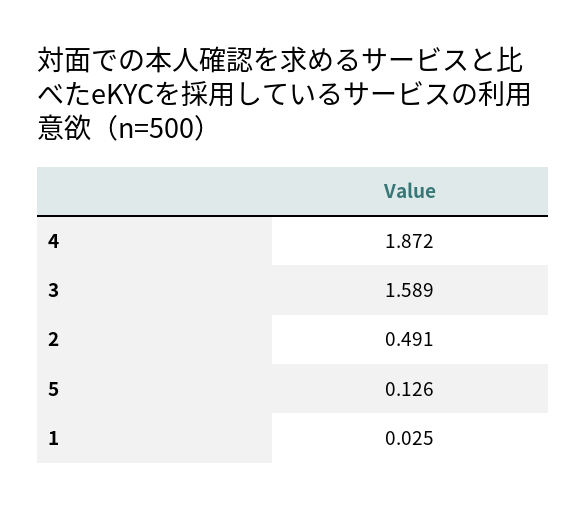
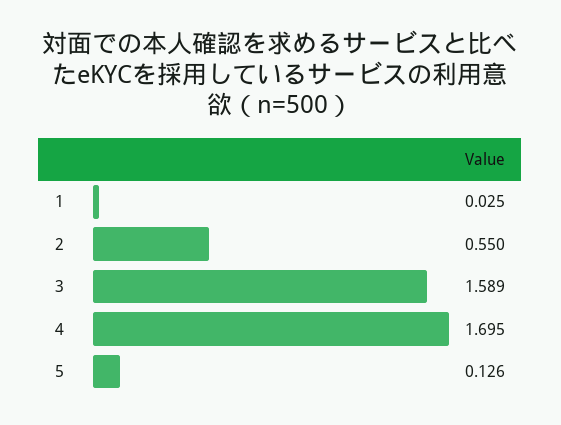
4: 1.872 -> 1.695
2: 0.491 -> 0.55

